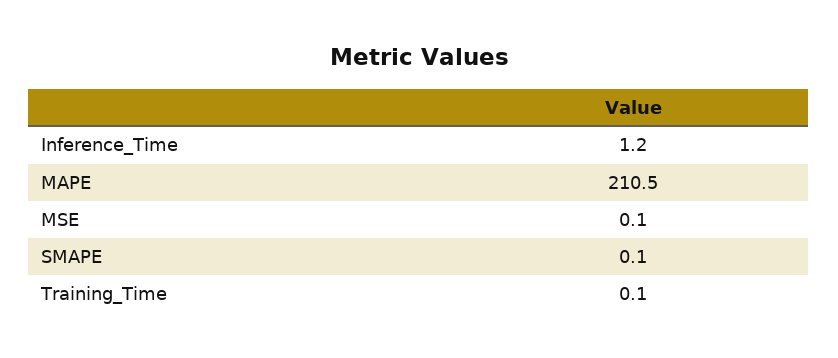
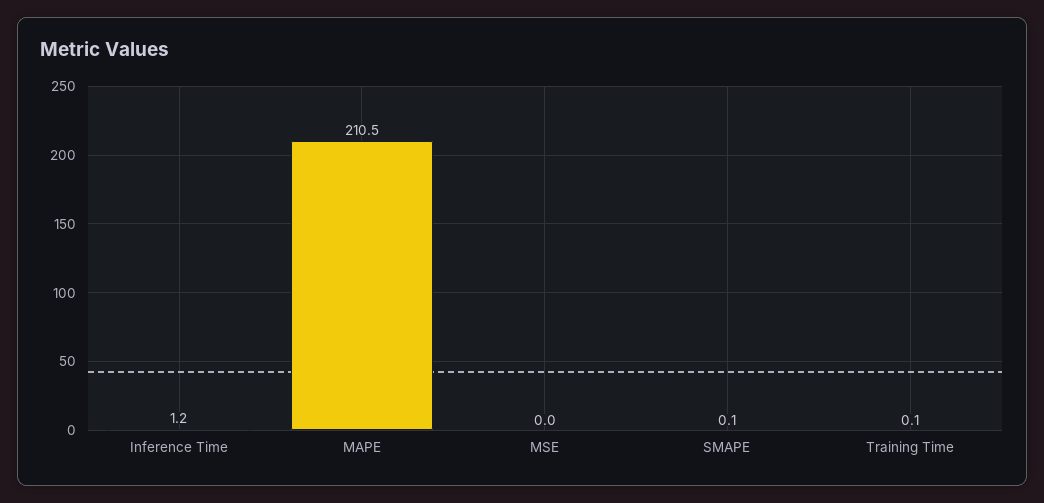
MSE: 0.1 -> 0

